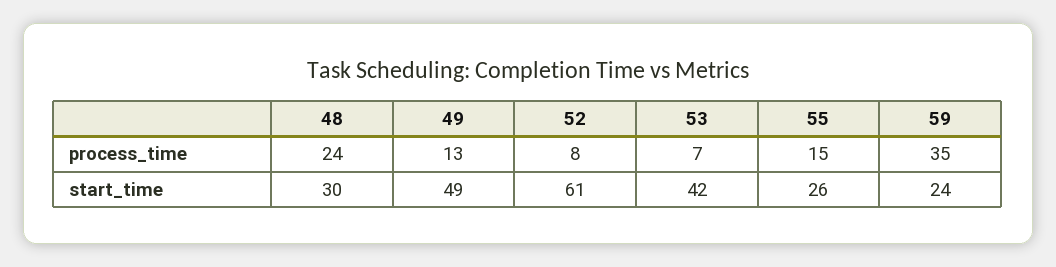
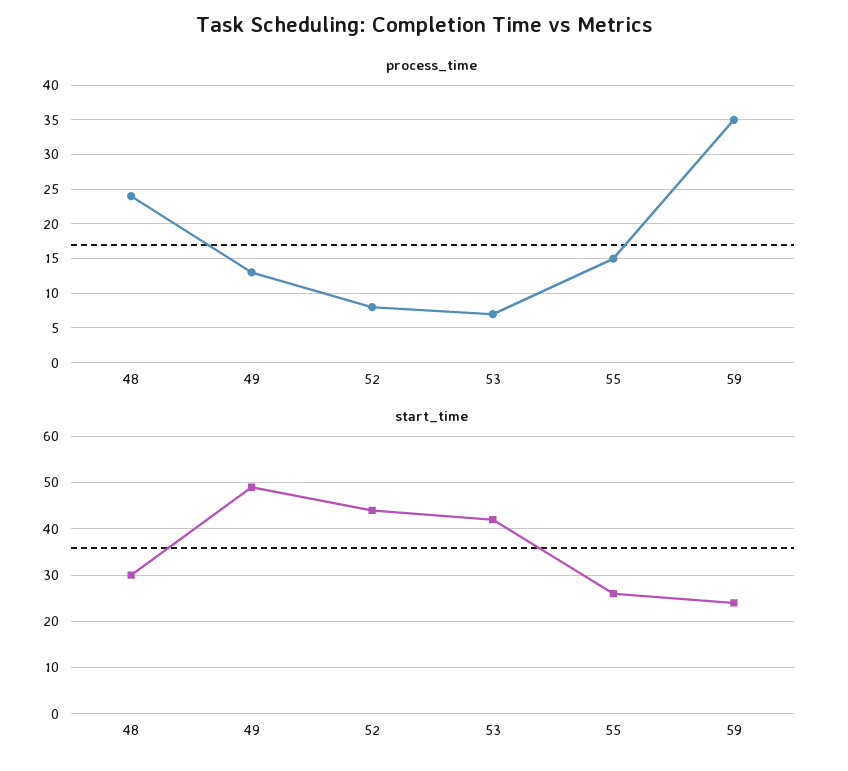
start_time, 52: 61 -> 45

